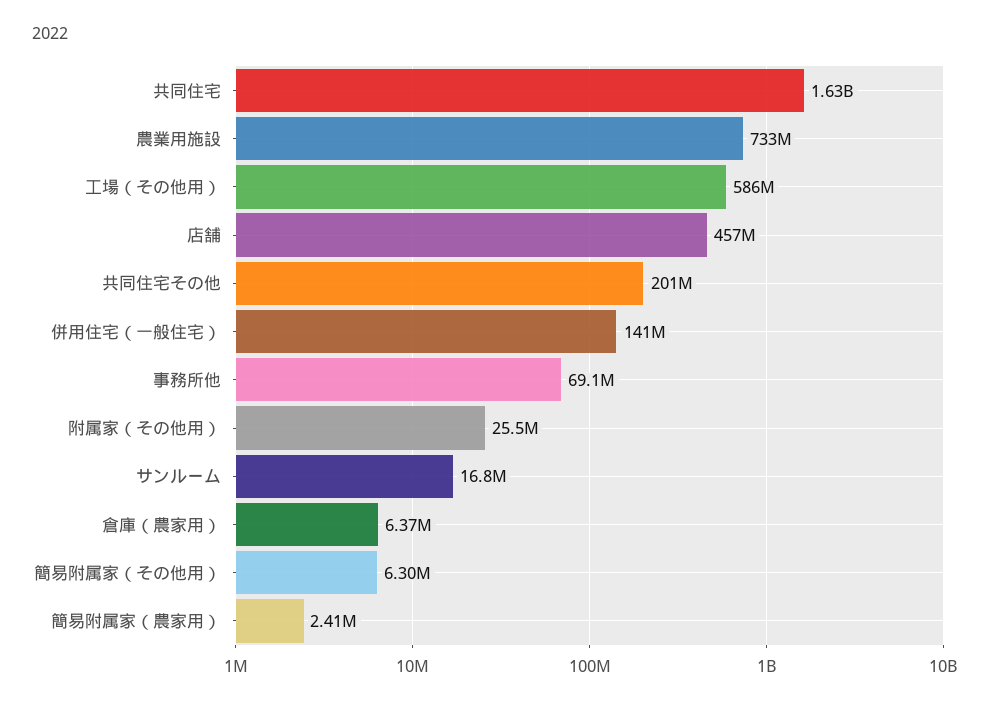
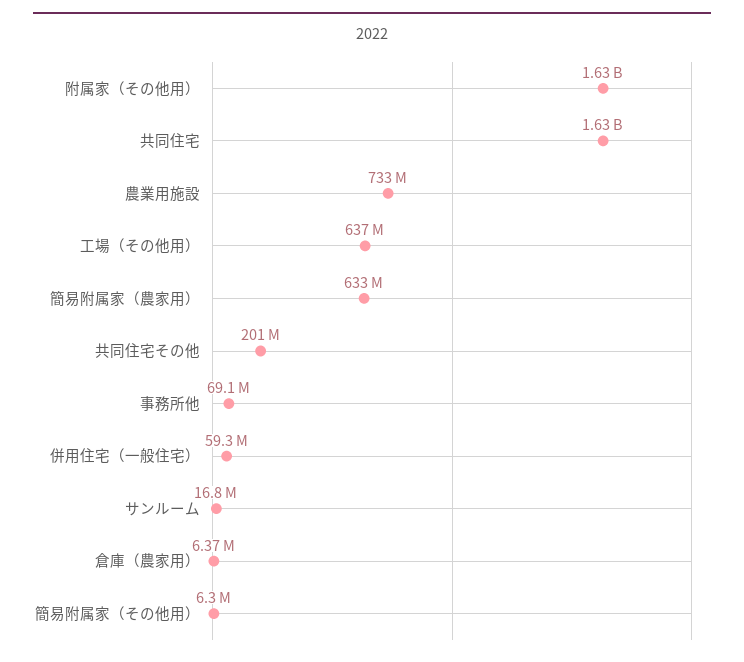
工場（その他用）: 586000000 -> 637000000
店舗: 457000000 -> none
併用住宅（一般住宅）: 141000000 -> 59300000
附属家（その他用）: 25500000 -> 1630000000
簡易附属家（農家用）: 2410000 -> 633000000

